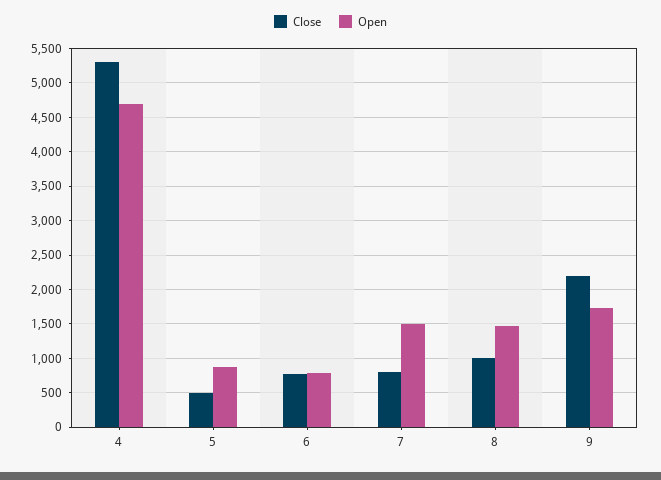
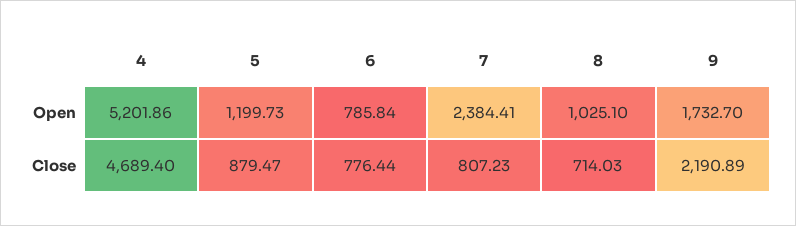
Close, 4: 5300 -> 4689.4
Open, 4: 4700 -> 5201.86
Close, 5: 500 -> 879.47
Open, 5: 900 -> 1199.73
Open, 7: 1500 -> 2384.41
Close, 8: 1000 -> 714.03
Open, 8: 1500 -> 1025.1

